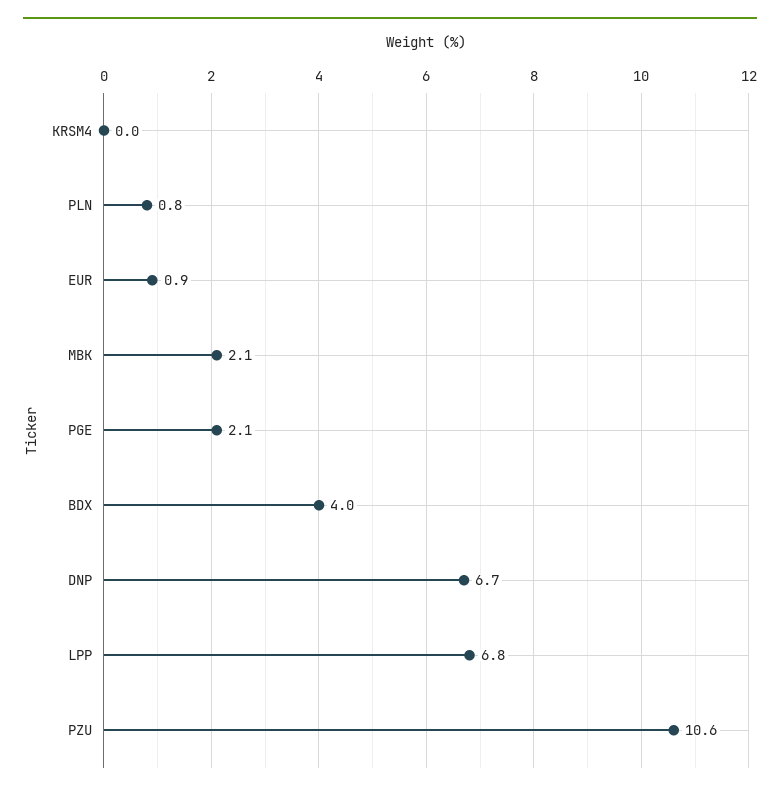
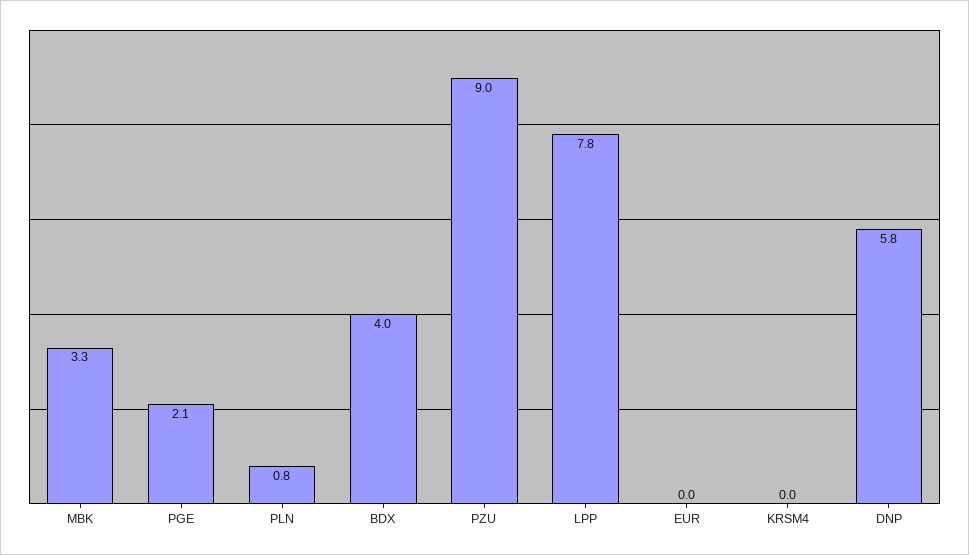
EUR: 0.9 -> 0
MBK: 2.1 -> 3.3
DNP: 6.7 -> 5.8
LPP: 6.8 -> 7.8
PZU: 10.6 -> 9

